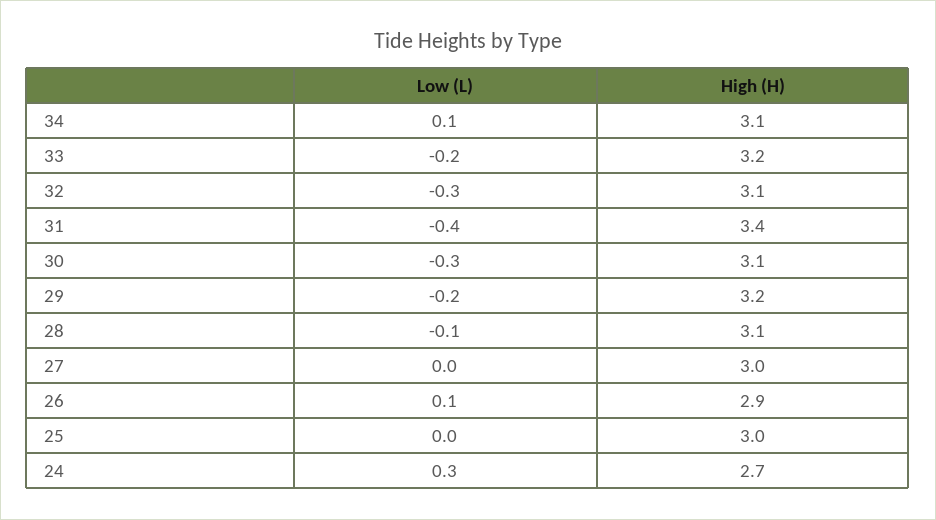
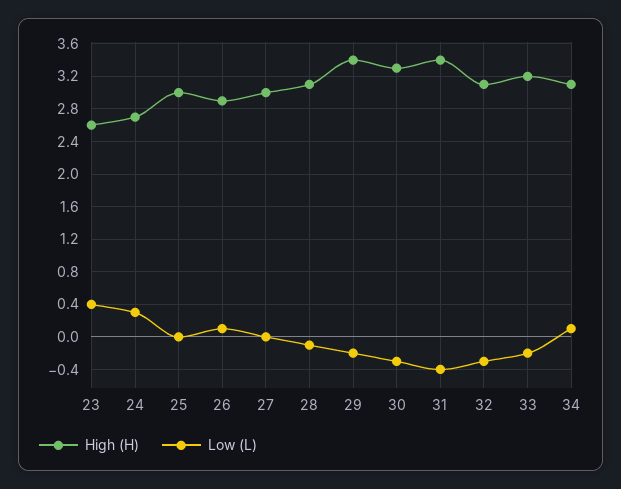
High (H), 30: 3.1 -> 3.3
High (H), 29: 3.2 -> 3.4
High (H), 23: none -> 2.6
Low (L), 23: none -> 0.4

